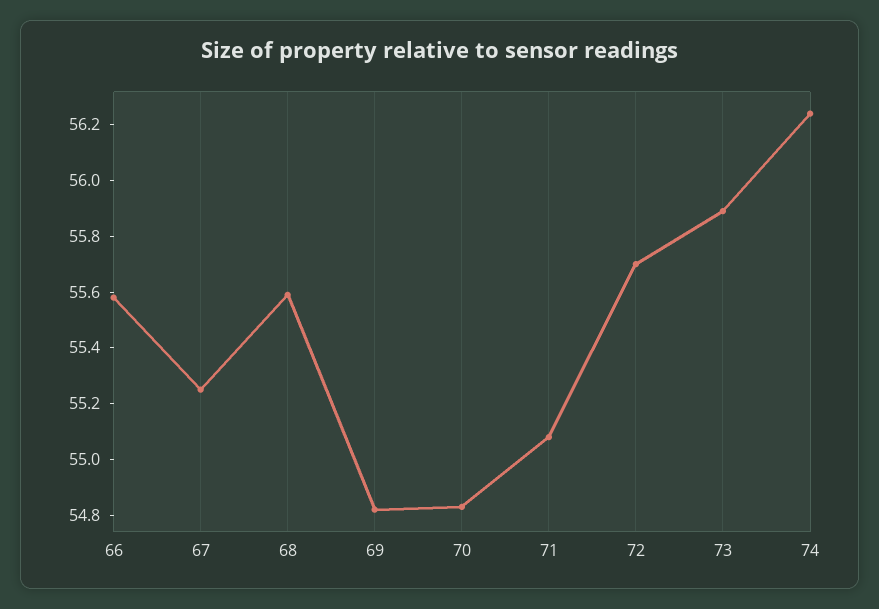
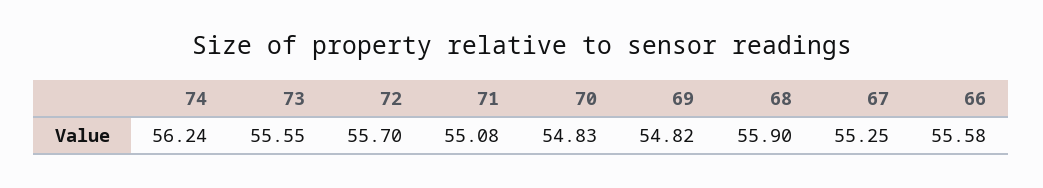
68: 55.6 -> 55.9
73: 55.9 -> 55.55

